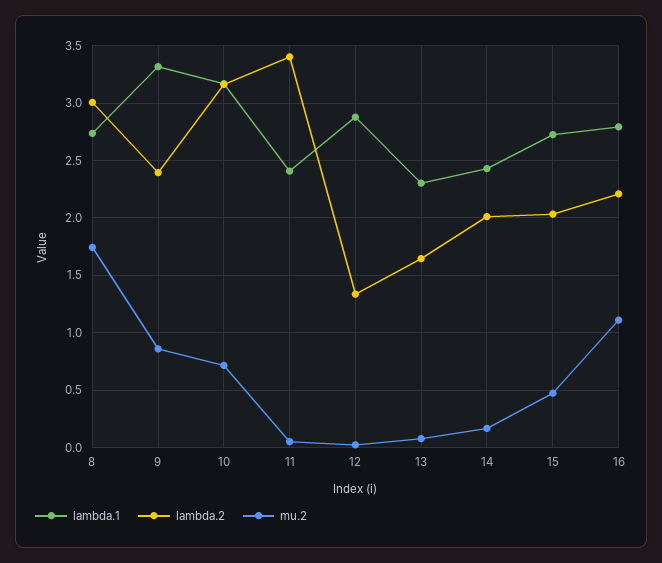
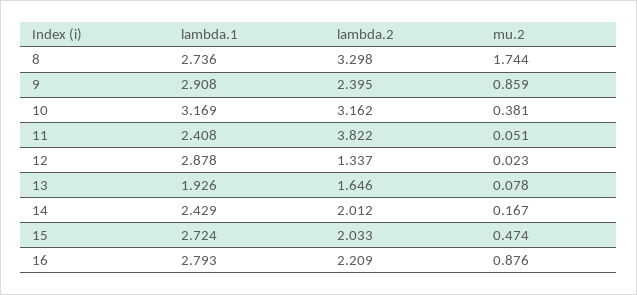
lambda.2, 8: 3 -> 3.298
lambda.1, 9: 3.3 -> 2.908
mu.2, 10: 0.7 -> 0.381
lambda.2, 11: 3.4 -> 3.822
lambda.1, 13: 2.3 -> 1.926
mu.2, 16: 1.1 -> 0.876

